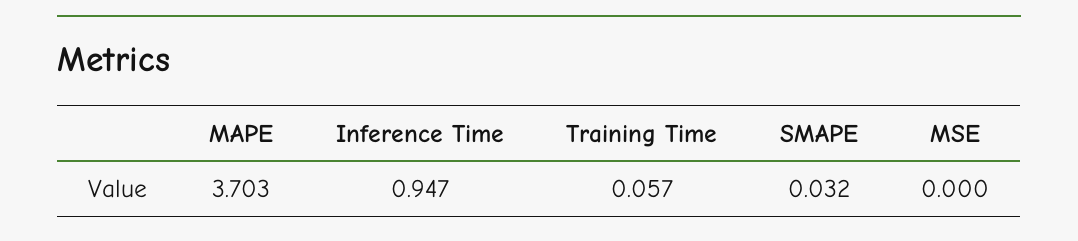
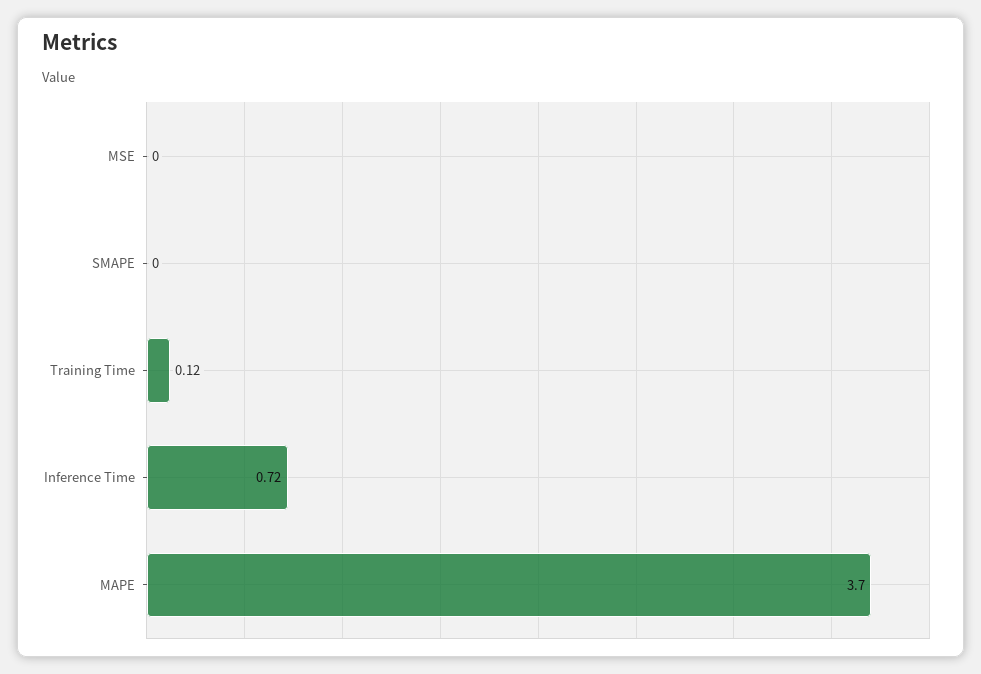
Inference Time: 0.947 -> 0.72
Training Time: 0.057 -> 0.12
SMAPE: 0.032 -> 0

